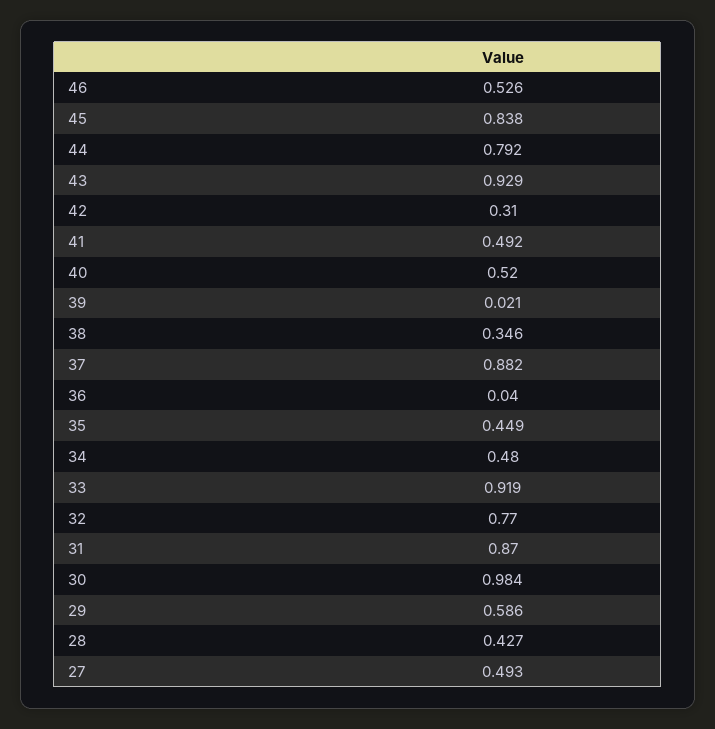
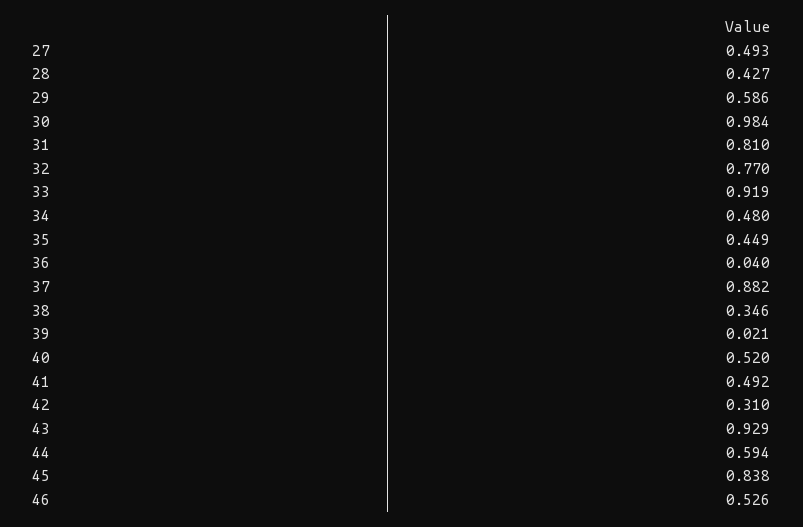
44: 0.792 -> 0.594
31: 0.87 -> 0.81

